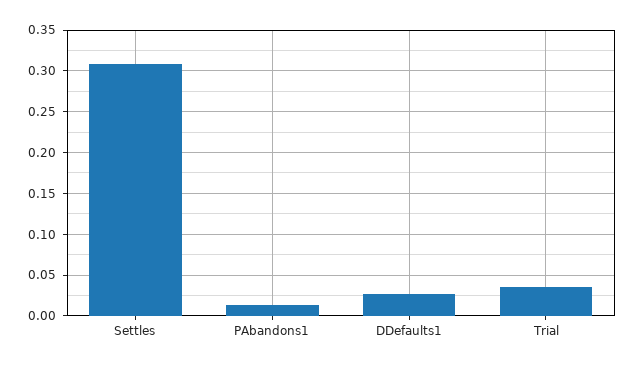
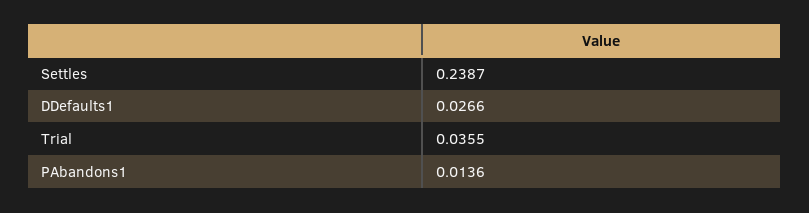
Settles: 0.31 -> 0.2387

